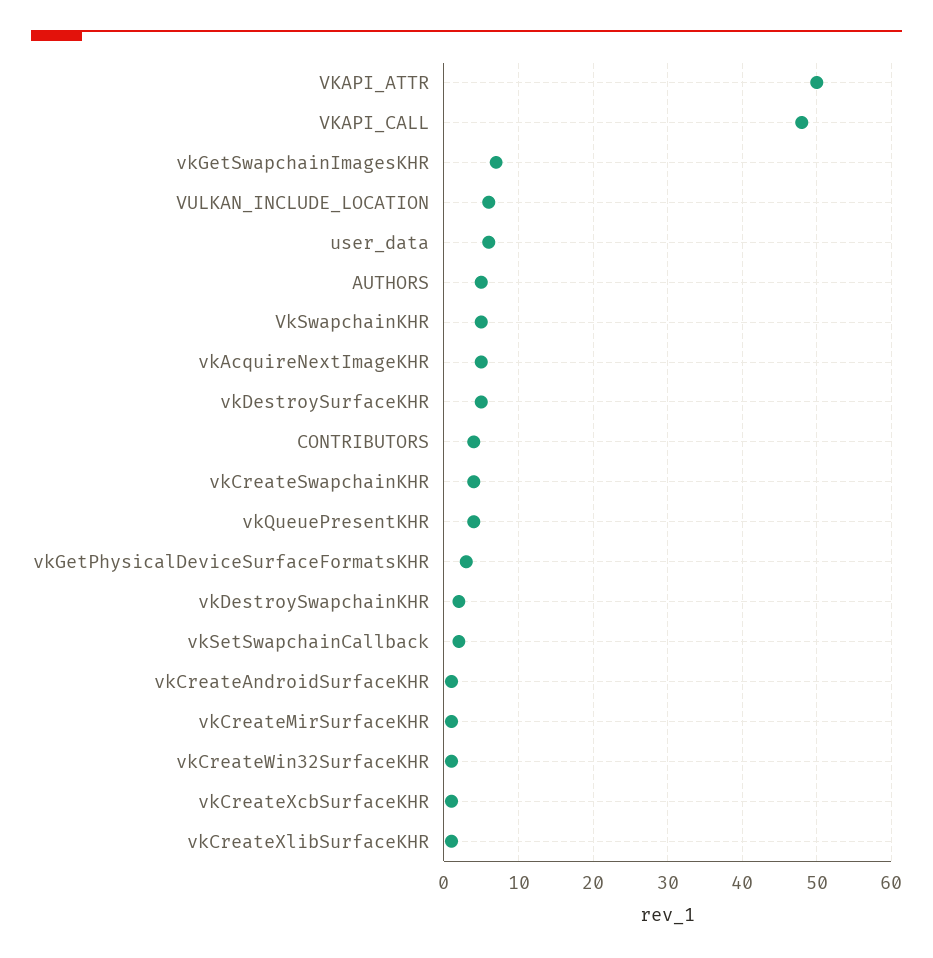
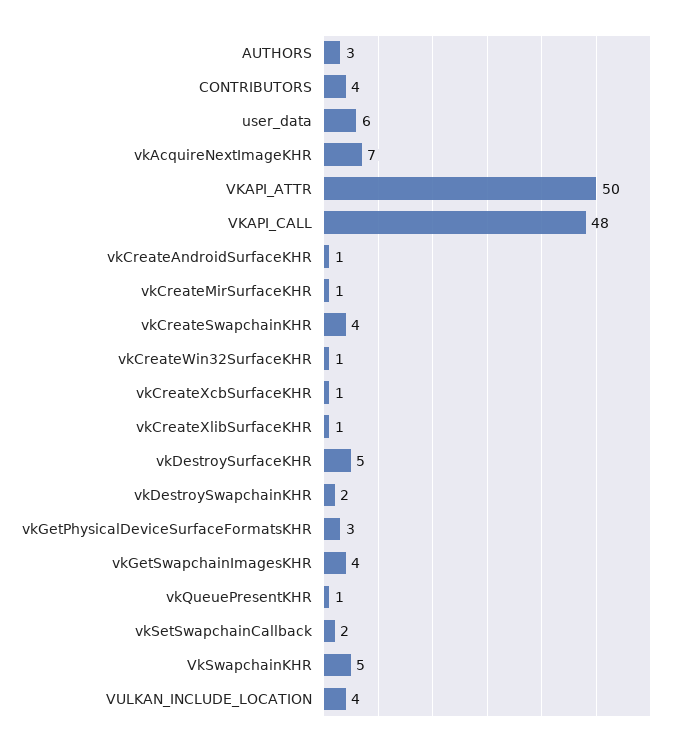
vkGetSwapchainImagesKHR: 7 -> 4
VULKAN_INCLUDE_LOCATION: 6 -> 4
AUTHORS: 5 -> 3
vkAcquireNextImageKHR: 5 -> 7
vkQueuePresentKHR: 4 -> 1

